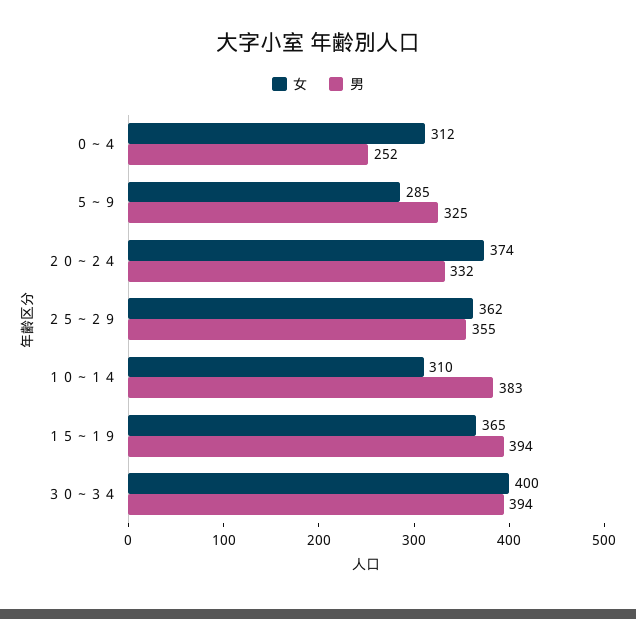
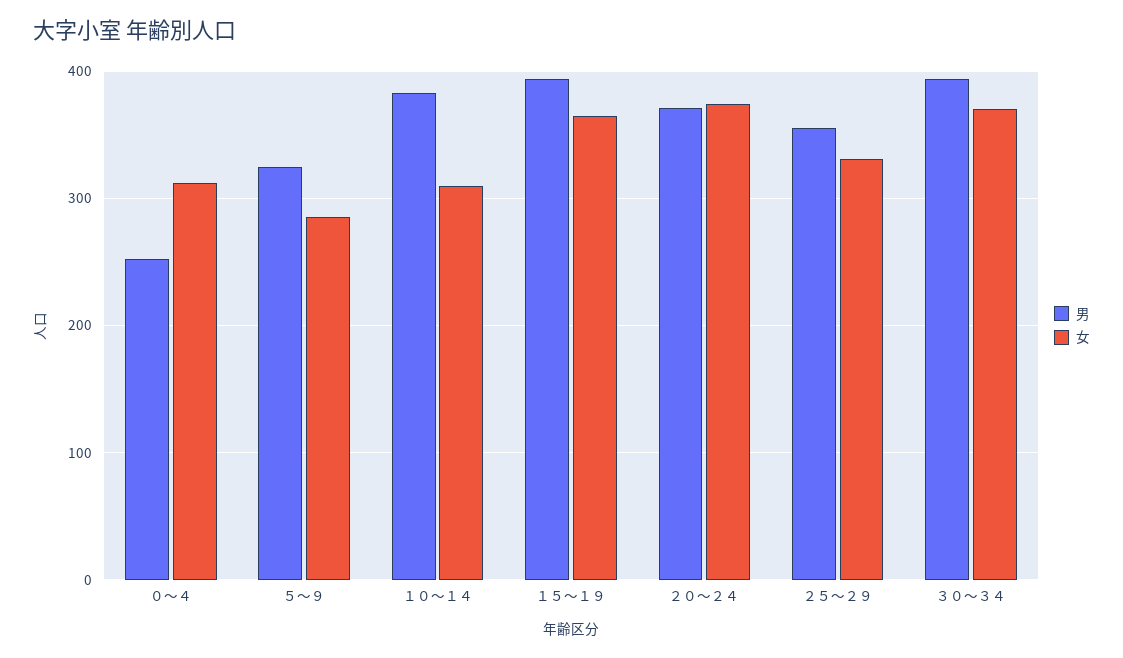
男, ２０～２４: 332 -> 370
女, ２５～２９: 362 -> 330
女, ３０～３４: 400 -> 370

